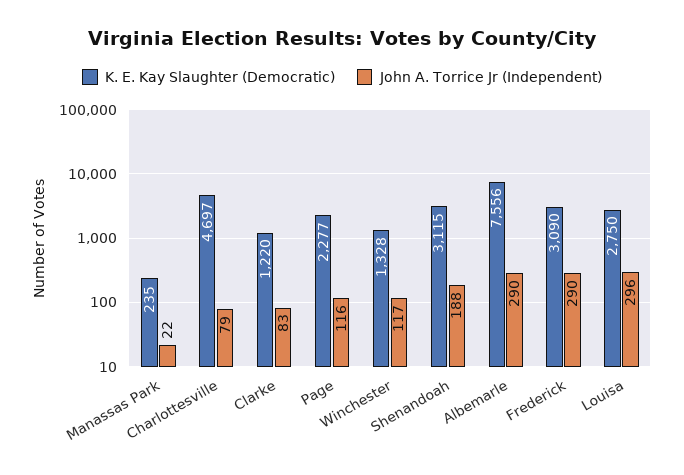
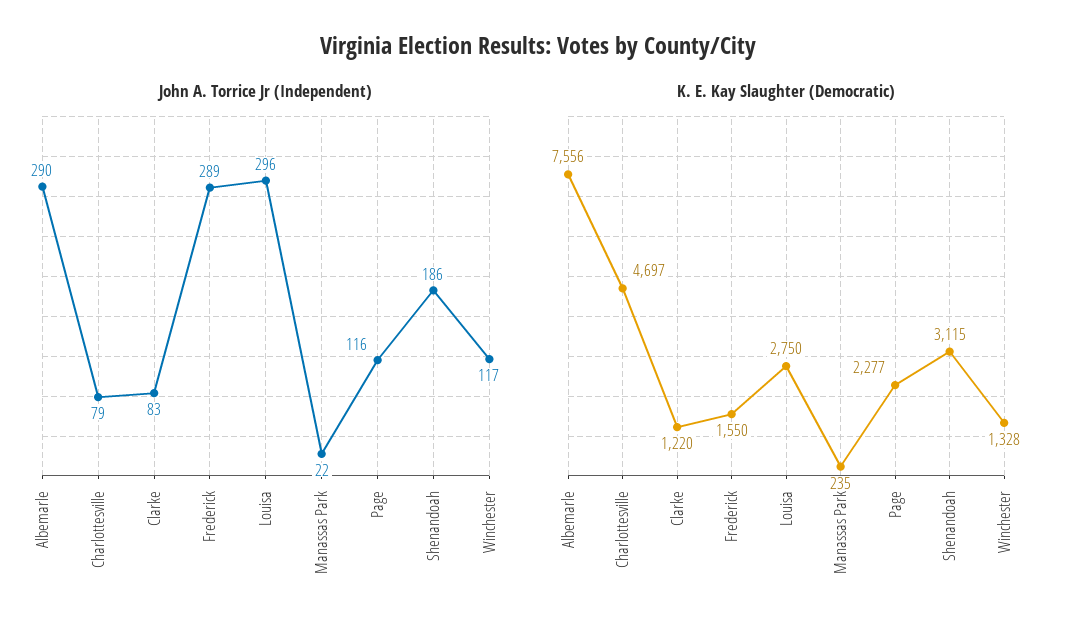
John A. Torrice Jr (Independent), Shenandoah: 188 -> 186
K. E. Kay Slaughter (Democratic), Frederick: 3090 -> 1550
John A. Torrice Jr (Independent), Frederick: 290 -> 289

